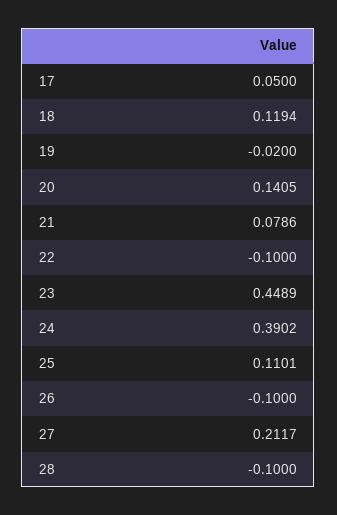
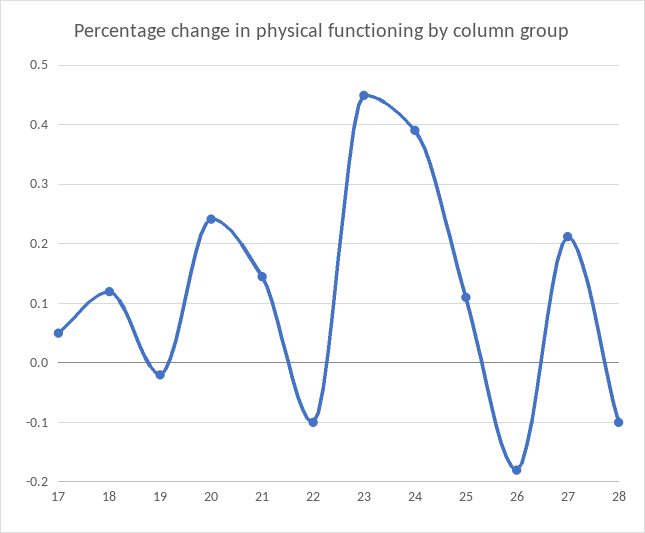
20: 0.1405 -> 0.24
21: 0.0786 -> 0.14
26: -0.1 -> -0.18

